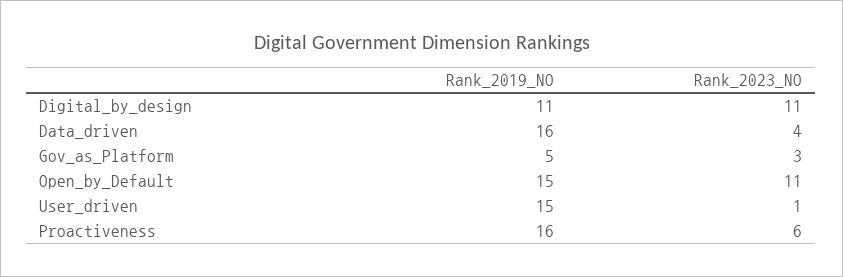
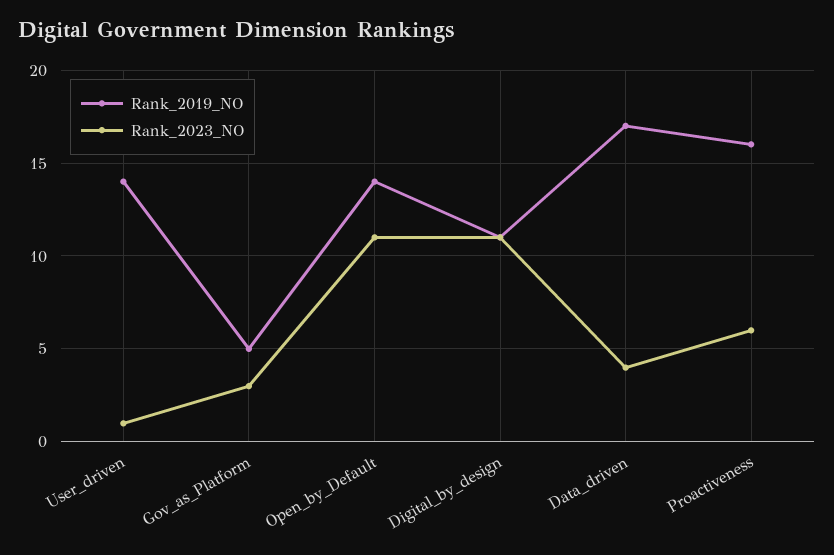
Rank_2019_NO, Data_driven: 16 -> 17
Rank_2019_NO, Open_by_Default: 15 -> 14
Rank_2019_NO, User_driven: 15 -> 14

